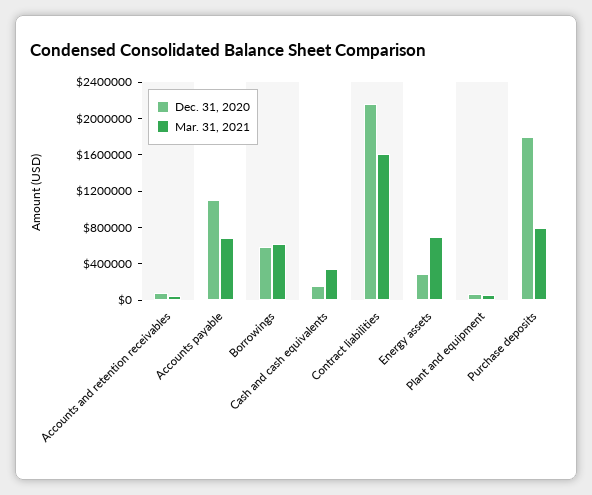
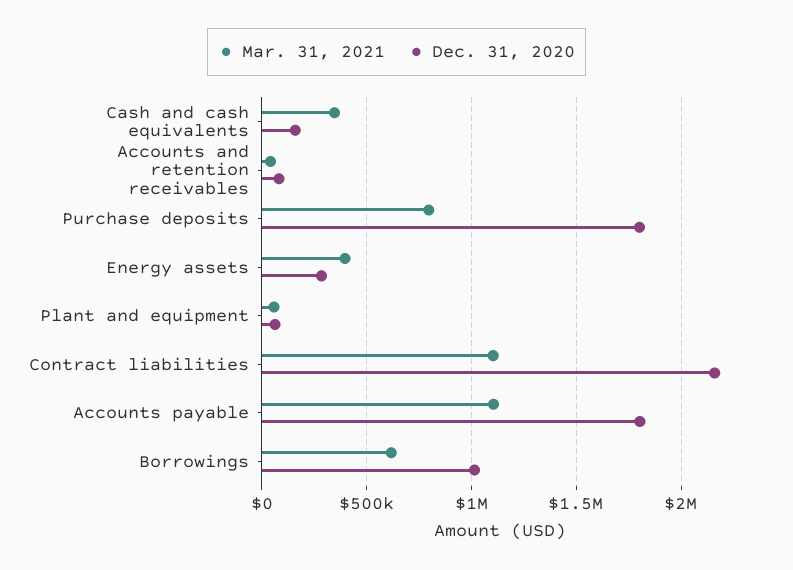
Dec. 31, 2020, Accounts payable: 1100000 -> 1800000
Mar. 31, 2021, Accounts payable: 700000 -> 1100000
Dec. 31, 2020, Borrowings: 600000 -> 1000000
Mar. 31, 2021, Contract liabilities: 1600000 -> 1100000
Mar. 31, 2021, Energy assets: 700000 -> 400000

